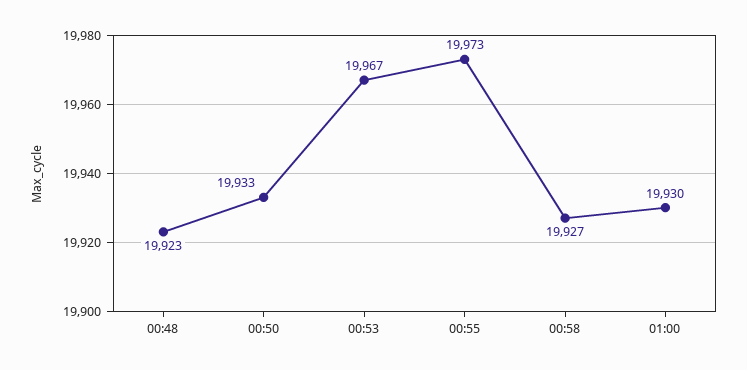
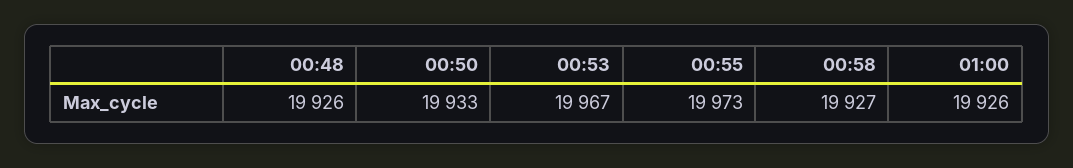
00:48: 19923 -> 19926
01:00: 19930 -> 19926

